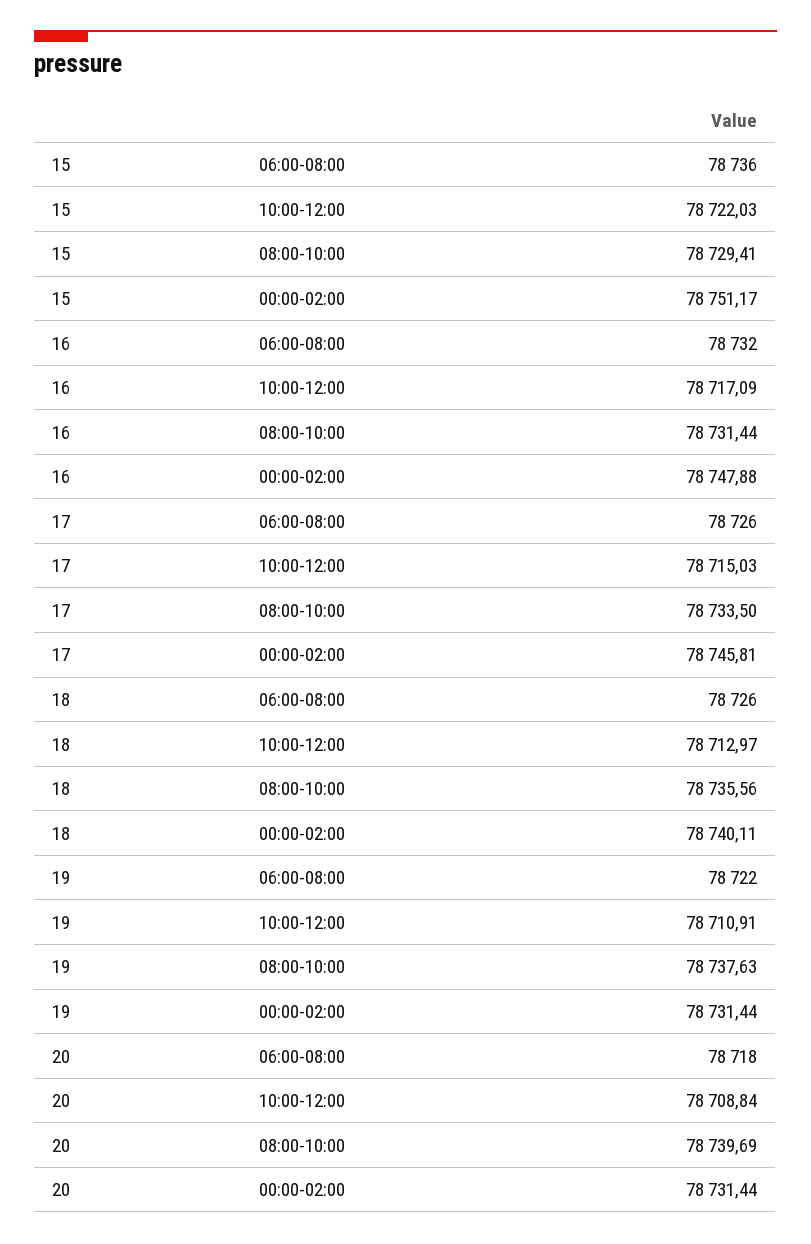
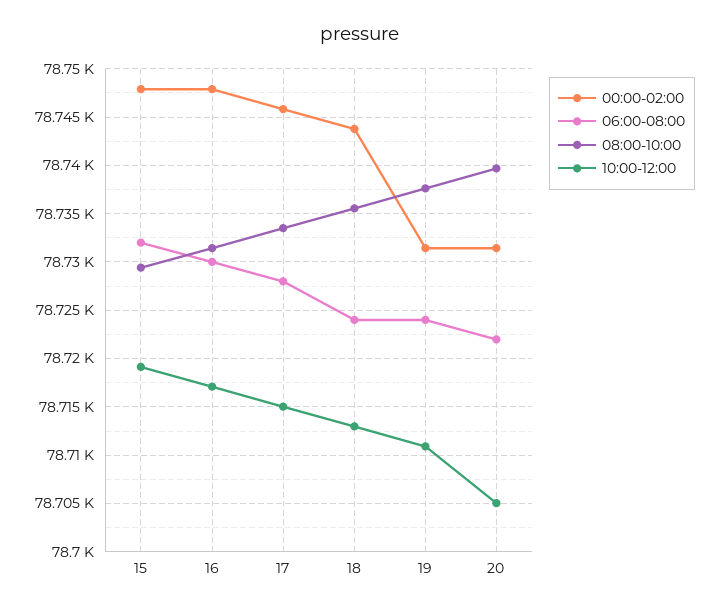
06:00-08:00, 15: 78736 -> 78732
10:00-12:00, 15: 78722.03 -> 78719
00:00-02:00, 15: 78751.17 -> 78748
06:00-08:00, 16: 78732 -> 78730
06:00-08:00, 17: 78726 -> 78728
06:00-08:00, 18: 78726 -> 78724
00:00-02:00, 18: 78740.11 -> 78744
06:00-08:00, 19: 78722 -> 78724
06:00-08:00, 20: 78718 -> 78722
10:00-12:00, 20: 78708.84 -> 78705

